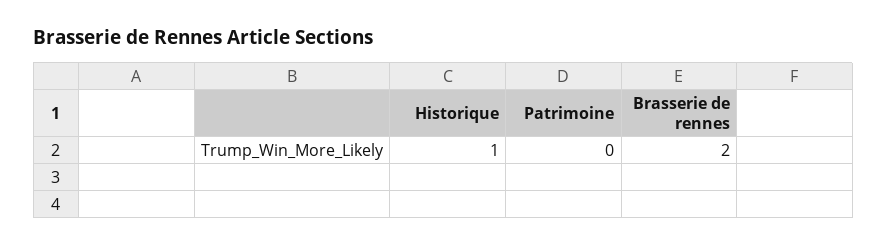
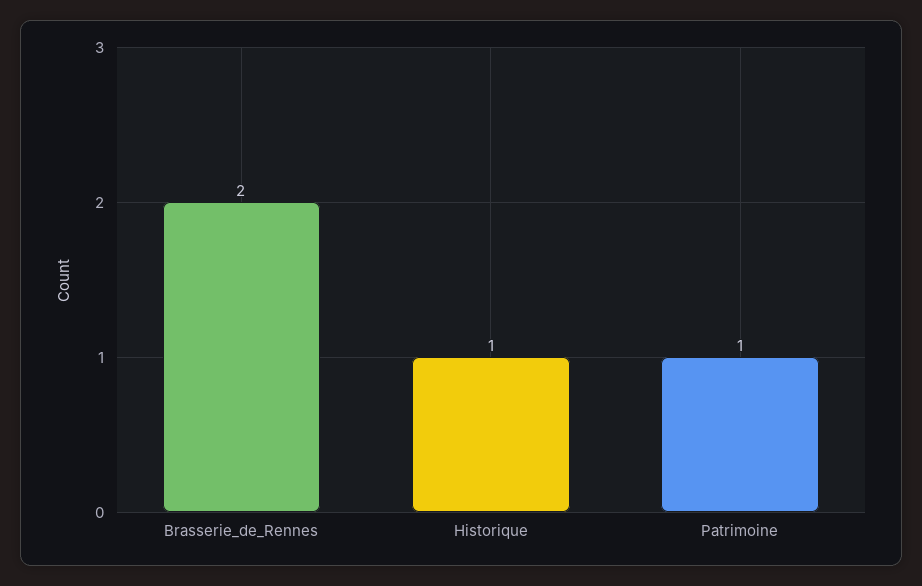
Patrimoine: 0 -> 1

